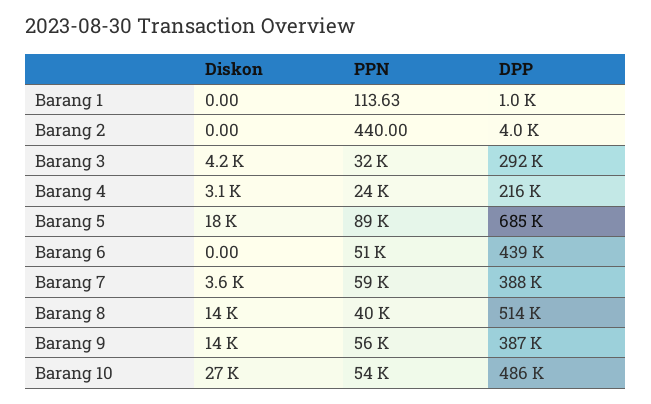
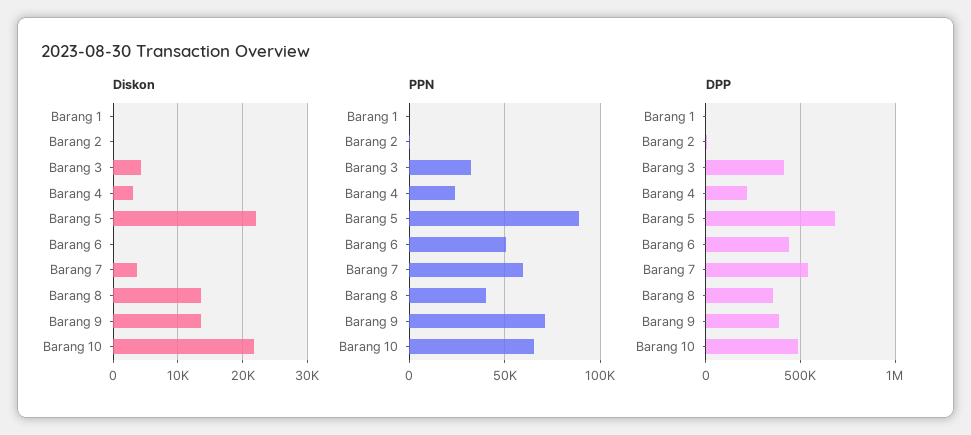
DPP, Barang 3: 292000 -> 400000
Diskon, Barang 5: 18000 -> 22000
DPP, Barang 7: 388000 -> 550000
DPP, Barang 8: 514000 -> 350000
PPN, Barang 9: 56000 -> 70000
Diskon, Barang 10: 27000 -> 22000
PPN, Barang 10: 54000 -> 65000

